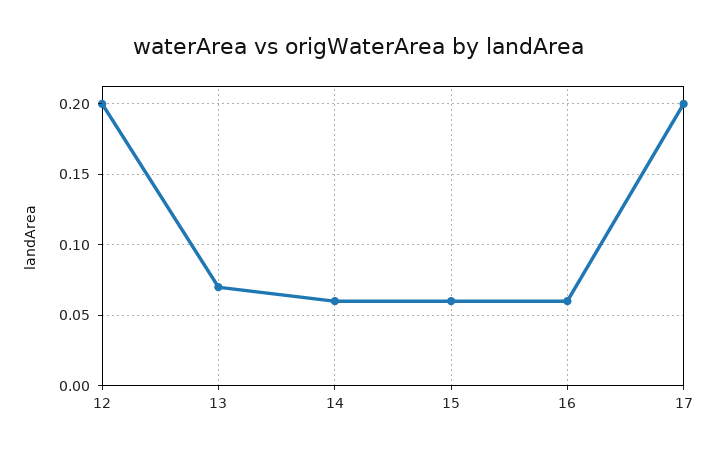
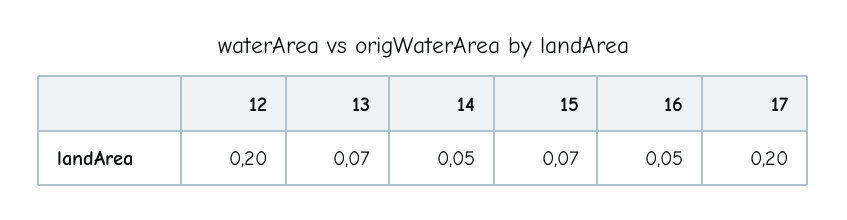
14: 0.06 -> 0.05
15: 0.06 -> 0.07
16: 0.06 -> 0.05

